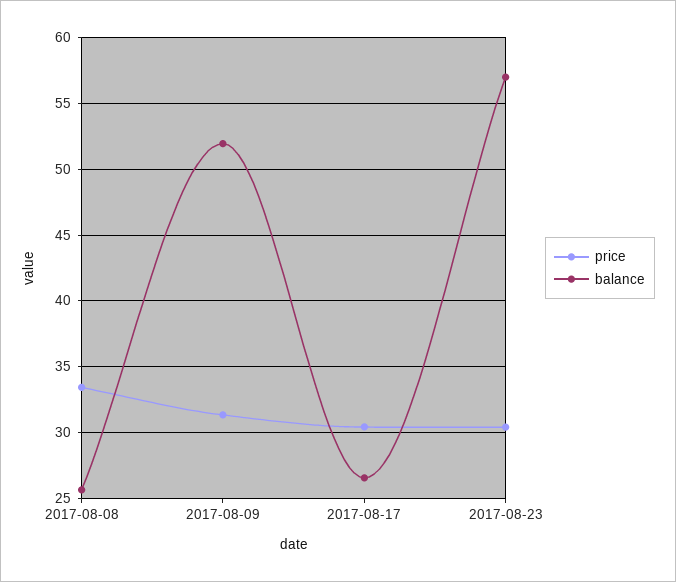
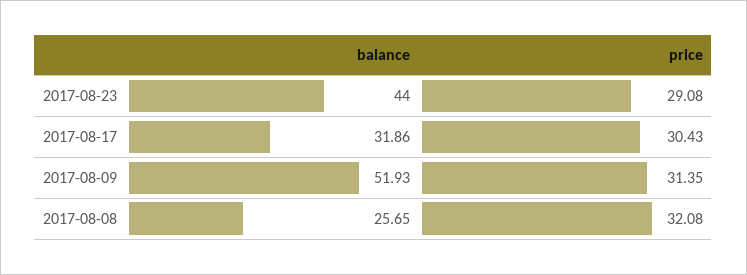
price, 2017-08-08: 33.5 -> 32.08
balance, 2017-08-17: 26.5 -> 31.86
price, 2017-08-23: 30.5 -> 29.08
balance, 2017-08-23: 57 -> 44

